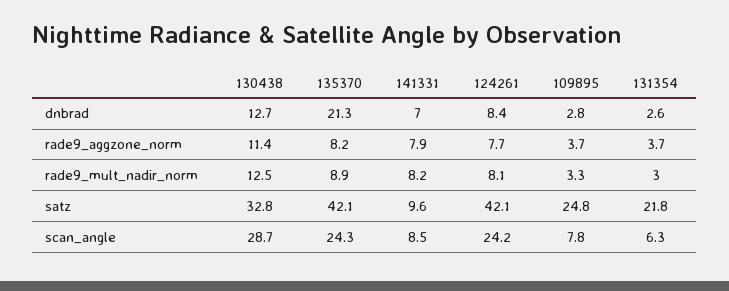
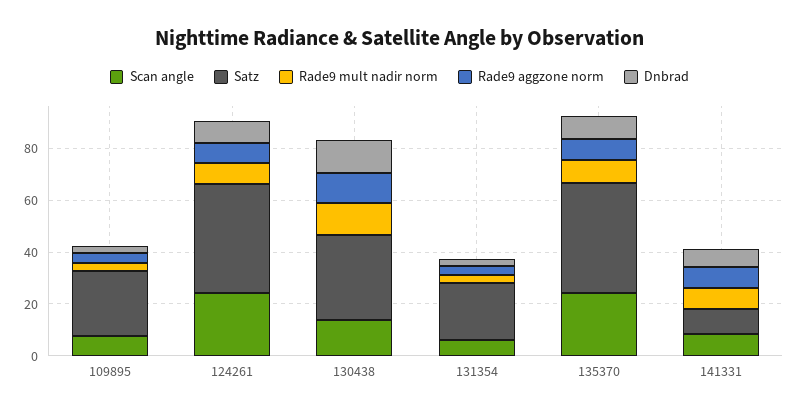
dnbrad, 135370: 21.3 -> 10
scan_angle, 130438: 28.7 -> 15

